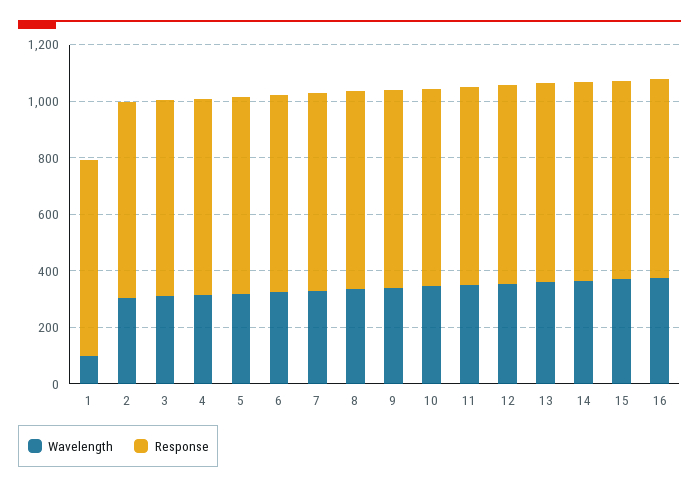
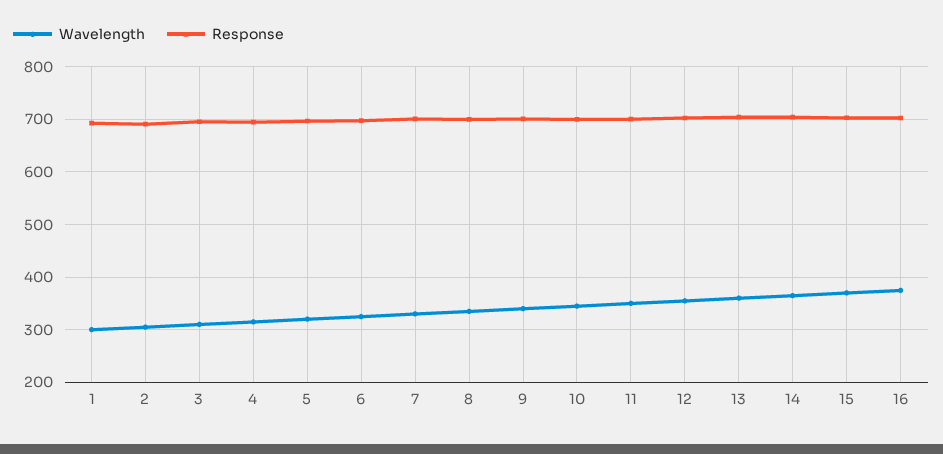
Wavelength, 1: 100 -> 300

